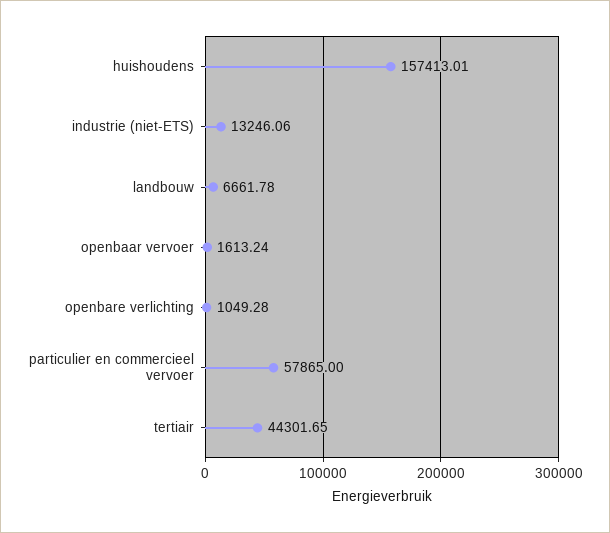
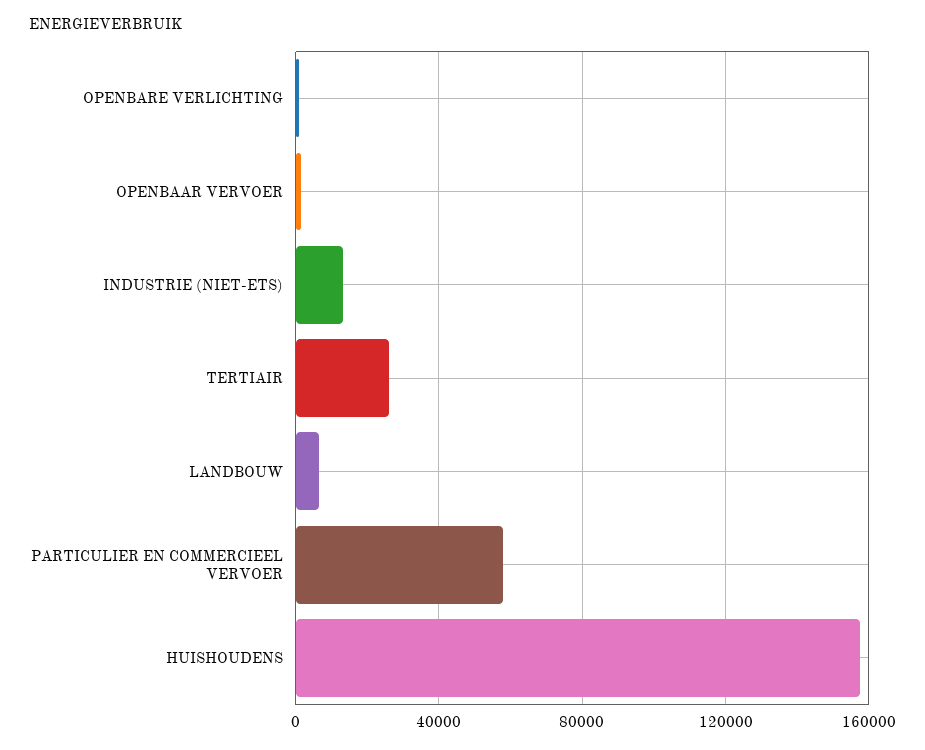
tertiair: 44301.65 -> 25000

